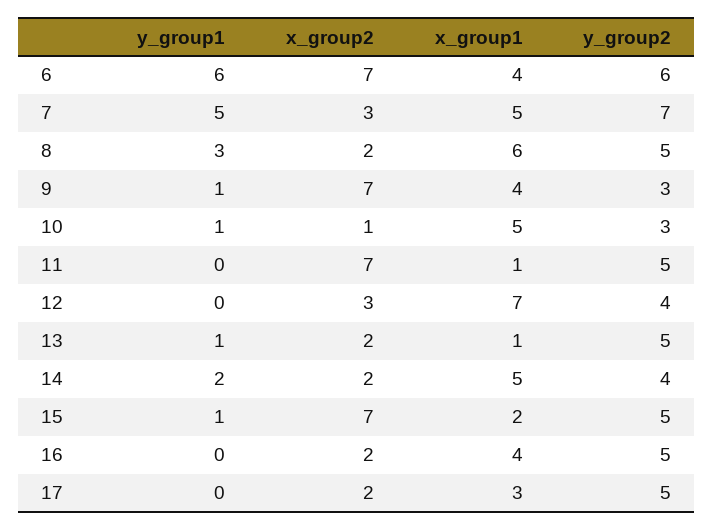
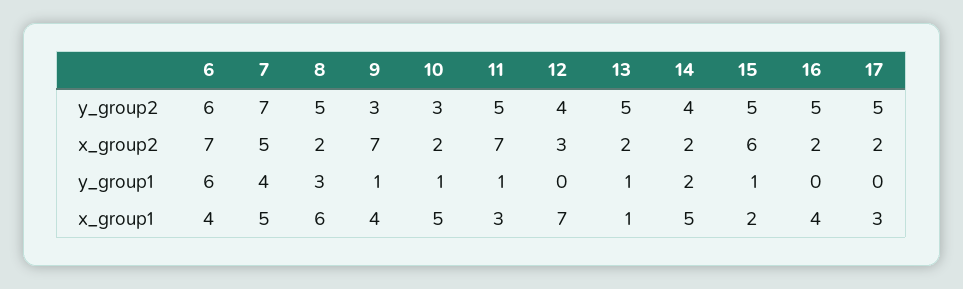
y_group1, 7: 5 -> 4
x_group2, 7: 3 -> 5
x_group2, 10: 1 -> 2
y_group1, 11: 0 -> 1
x_group1, 11: 1 -> 3
x_group2, 15: 7 -> 6

